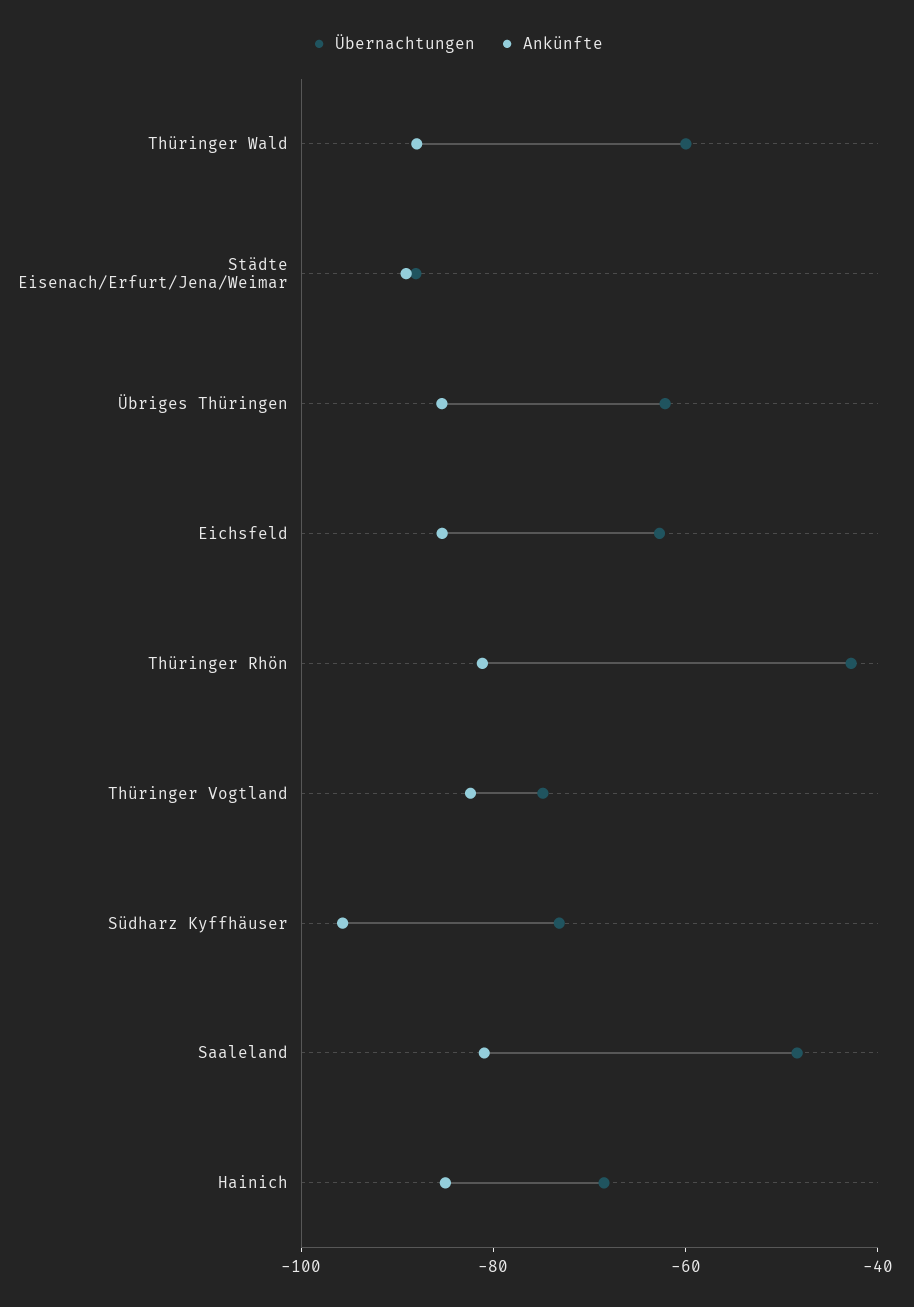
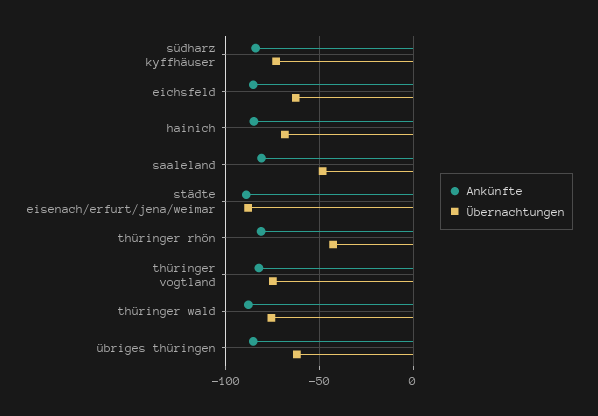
Übernachtungen, Thüringer Wald: -60 -> -75
Ankünfte, Südharz Kyffhäuser: -95 -> -85

